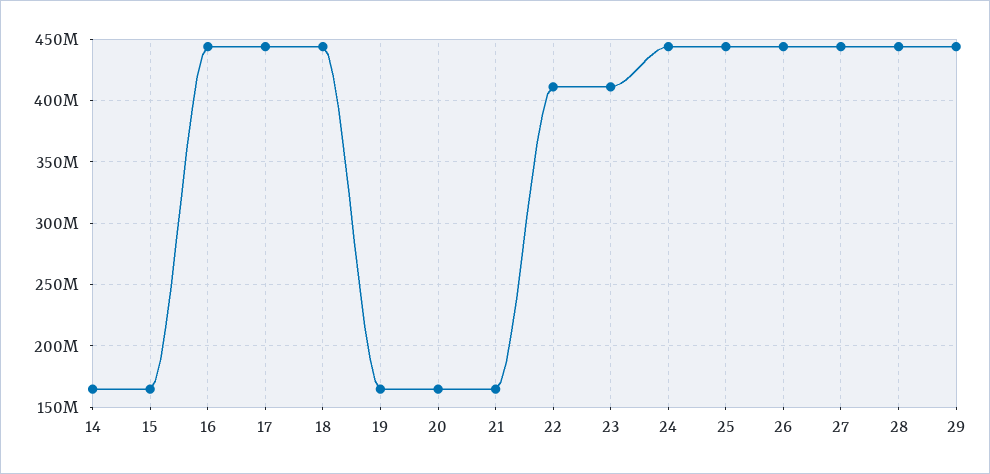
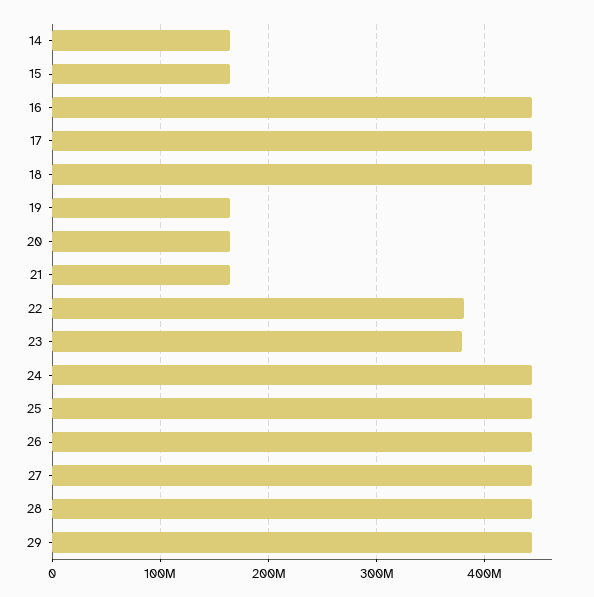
22: 410000000 -> 380000000
23: 410000000 -> 380000000

